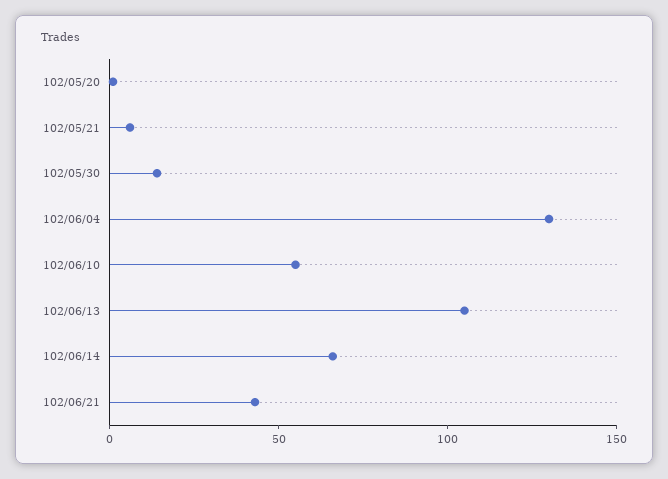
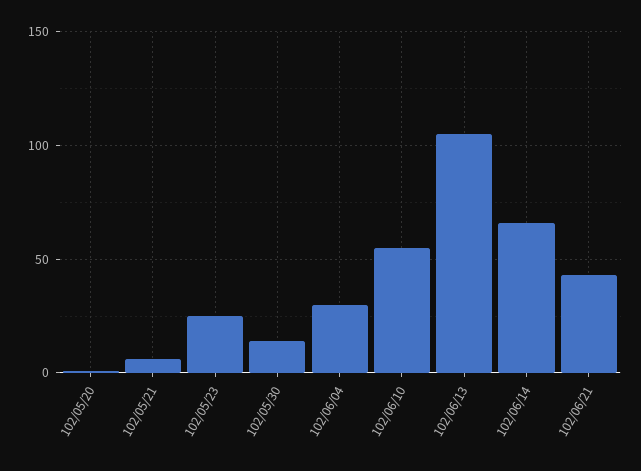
102/06/04: 130 -> 30
102/05/23: none -> 25

